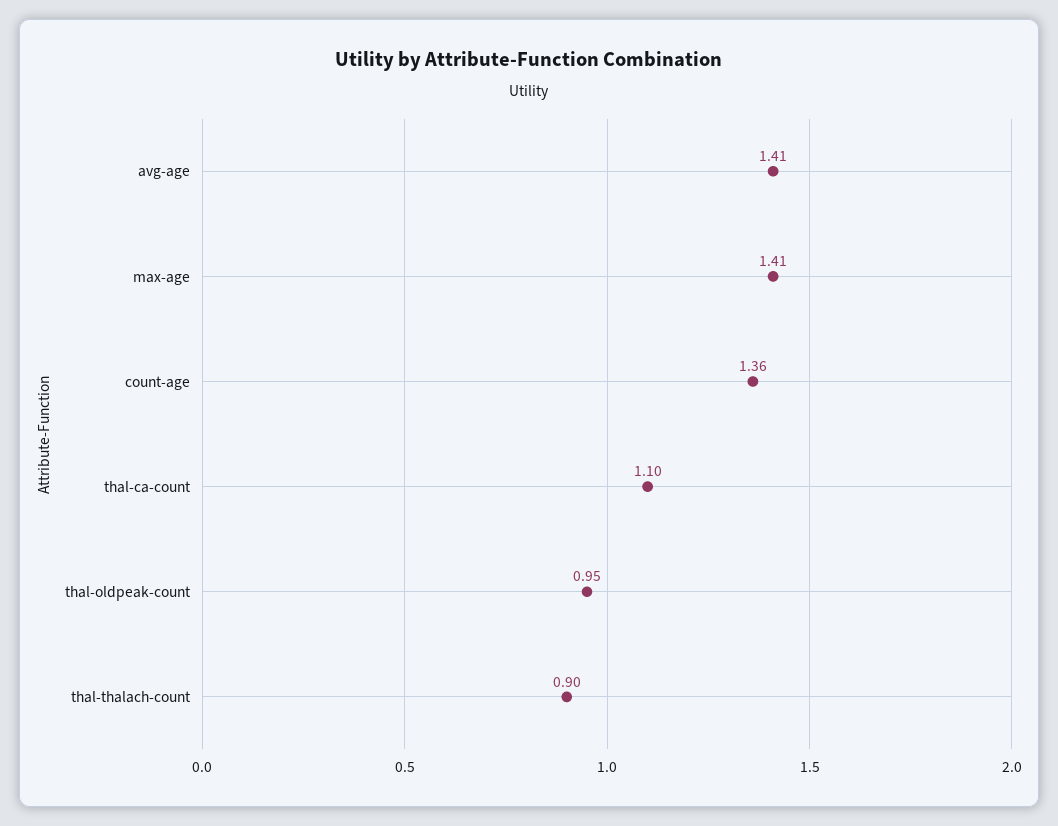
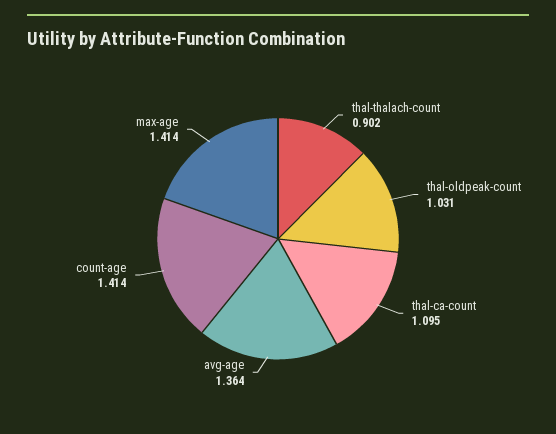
avg-age: 1.41 -> 1.364
count-age: 1.36 -> 1.414
thal-oldpeak-count: 0.95 -> 1.031

